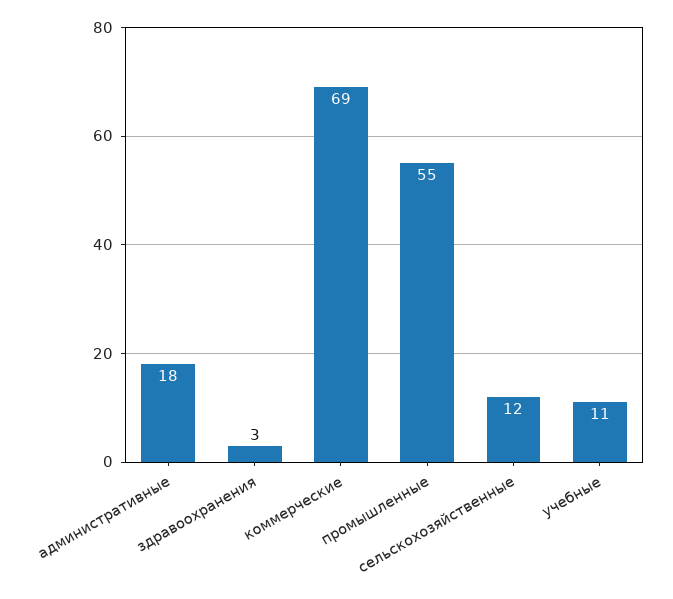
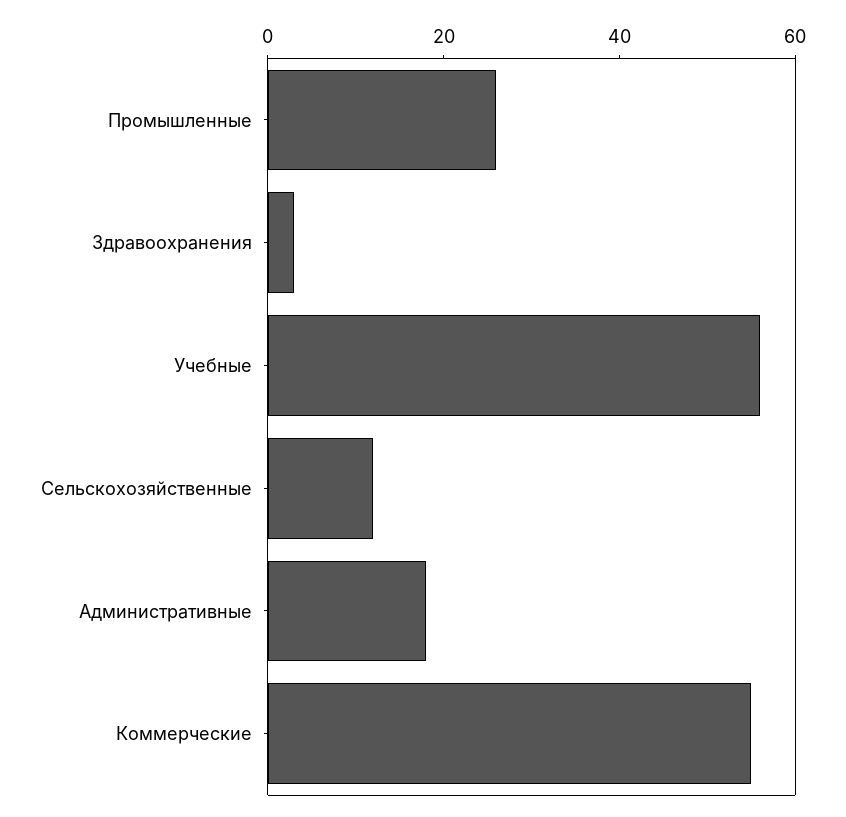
коммерческие: 69 -> 55
промышленные: 55 -> 25
учебные: 11 -> 55

